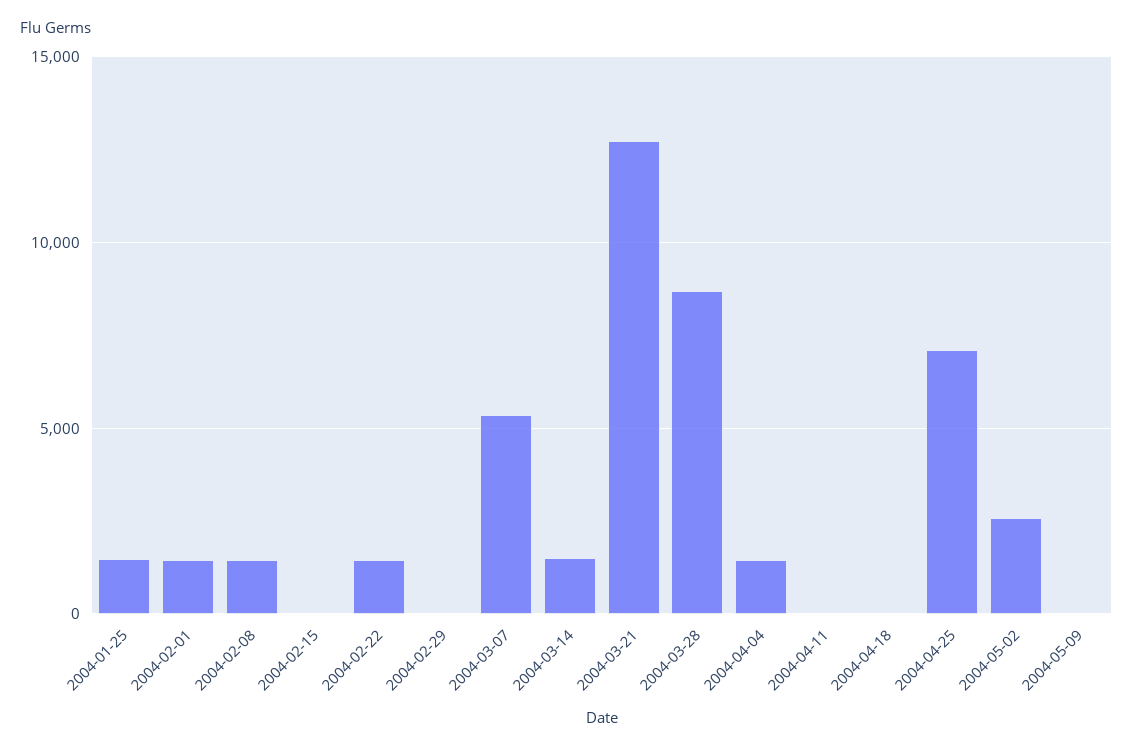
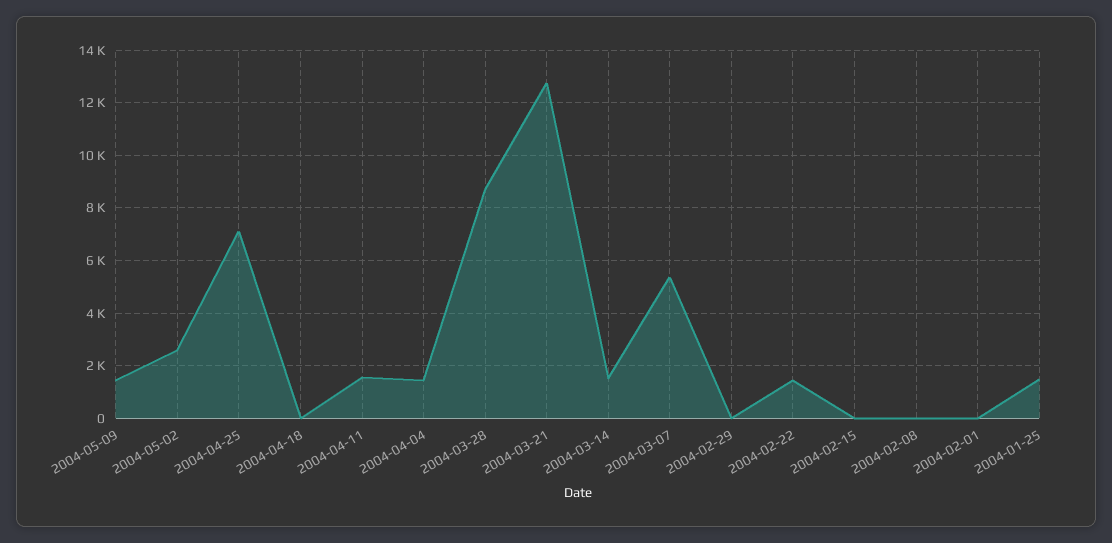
2004-02-01: 1500 -> 0
2004-02-08: 1500 -> 0
2004-04-11: 0 -> 1500
2004-05-09: 0 -> 1500

